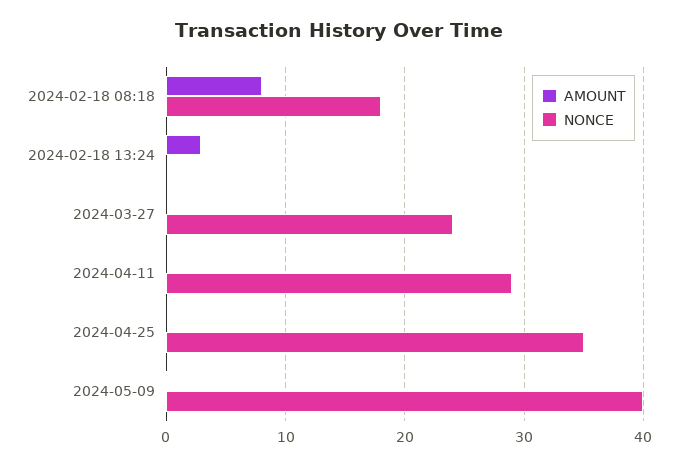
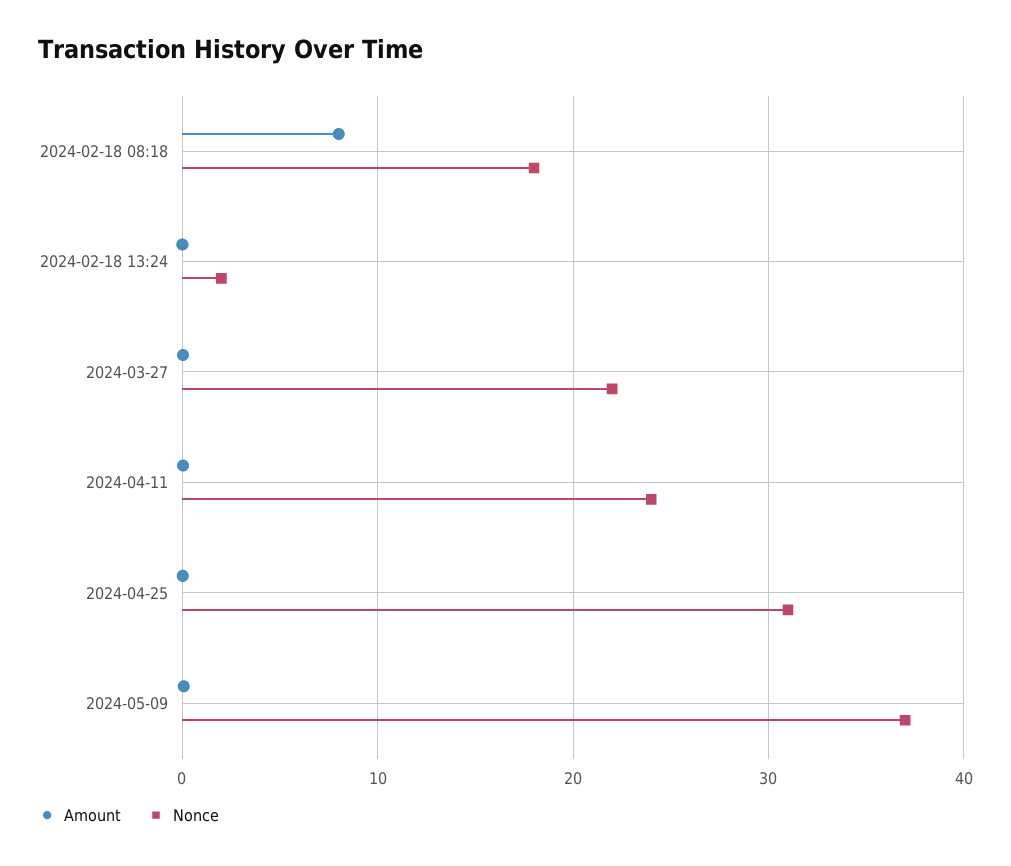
AMOUNT, 2024-02-18 13:24: 3 -> 0
NONCE, 2024-02-18 13:24: 0 -> 2
NONCE, 2024-03-27: 24 -> 22
NONCE, 2024-04-11: 29 -> 24
NONCE, 2024-04-25: 35 -> 31
NONCE, 2024-05-09: 40 -> 37

